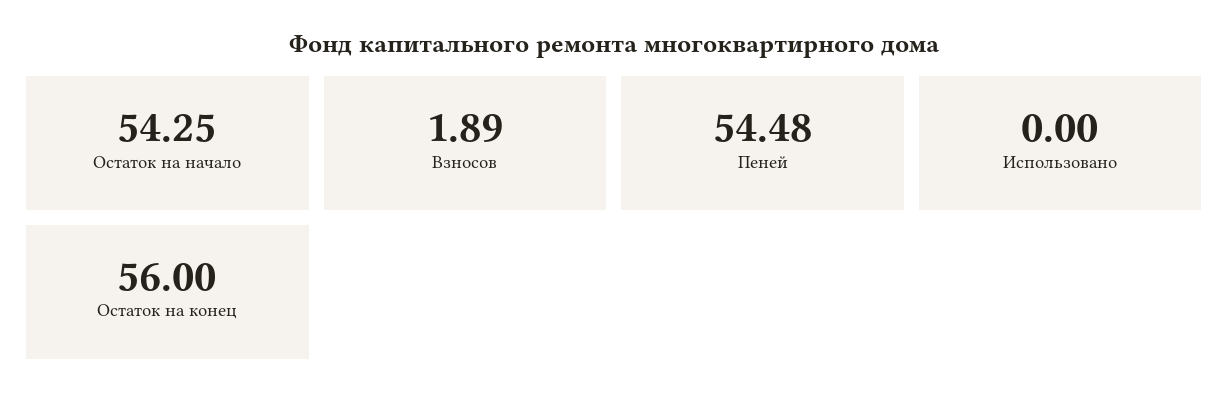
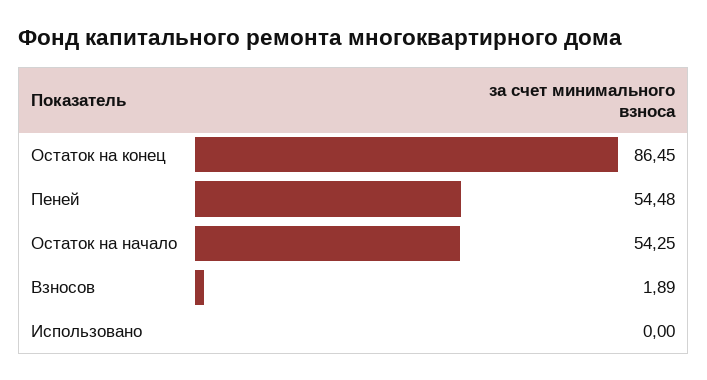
Остаток на конец: 56 -> 86.45

